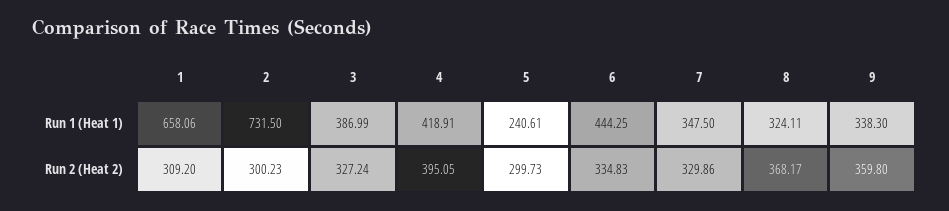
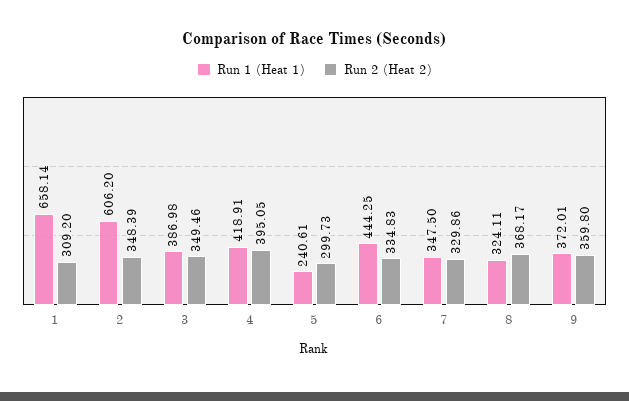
Run 1 (Heat 1), 1: 658.06 -> 658.14
Run 1 (Heat 1), 2: 731.5 -> 606.2
Run 1 (Heat 1), 3: 386.99 -> 386.98
Run 1 (Heat 1), 9: 338.3 -> 372.01
Run 2 (Heat 2), 2: 300.23 -> 348.39
Run 2 (Heat 2), 3: 327.24 -> 349.46

